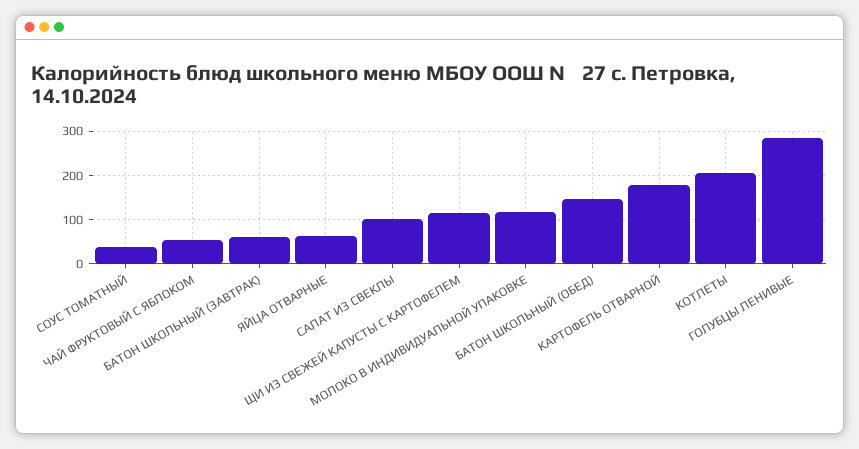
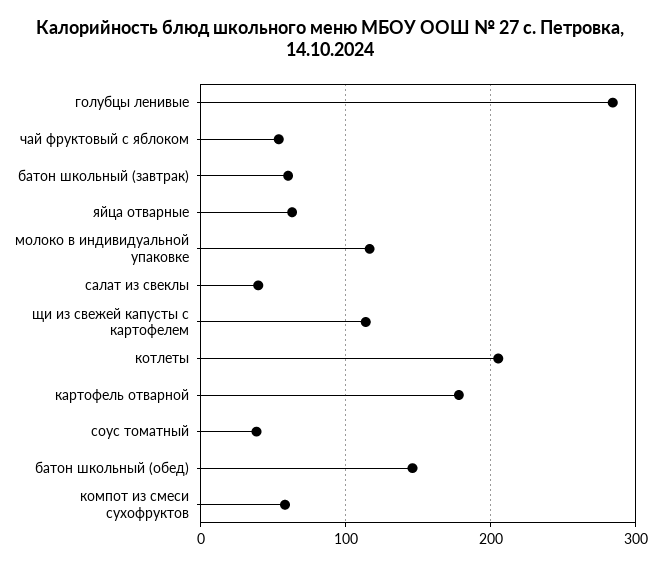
САЛАТ ИЗ СВЕКЛЫ: 100 -> 40
компот из смеси сухофруктов: none -> 60

